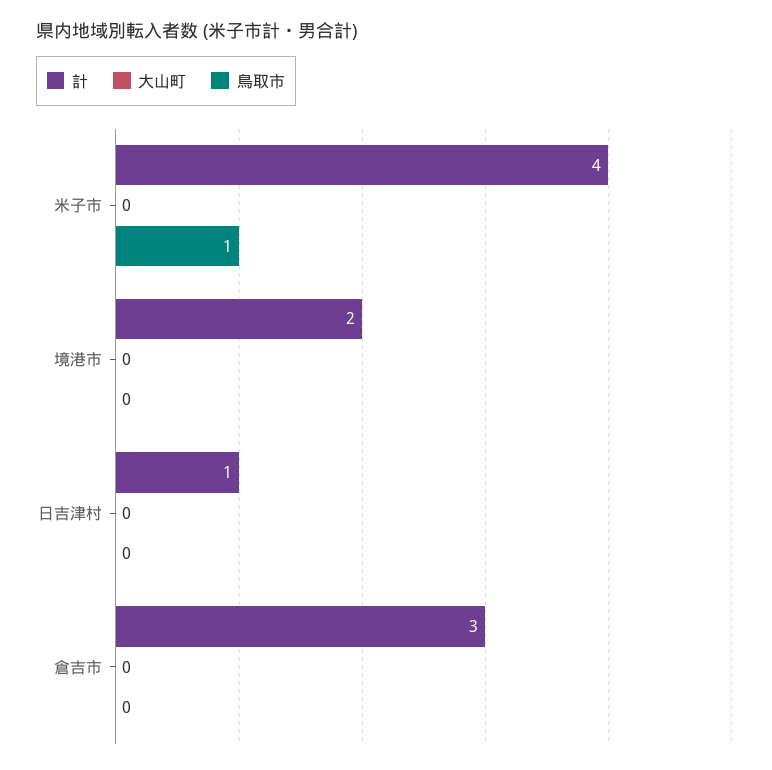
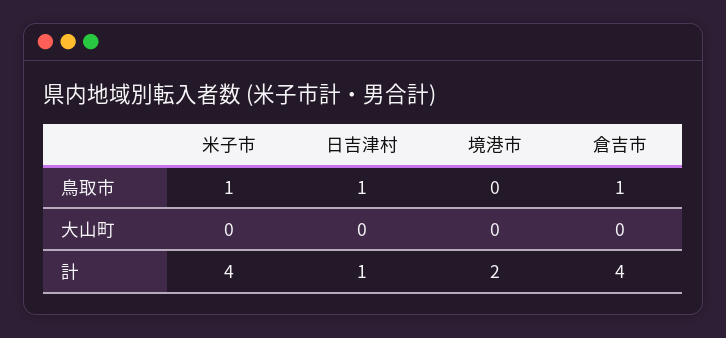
鳥取市, 日吉津村: 0 -> 1
計, 倉吉市: 3 -> 4
鳥取市, 倉吉市: 0 -> 1

